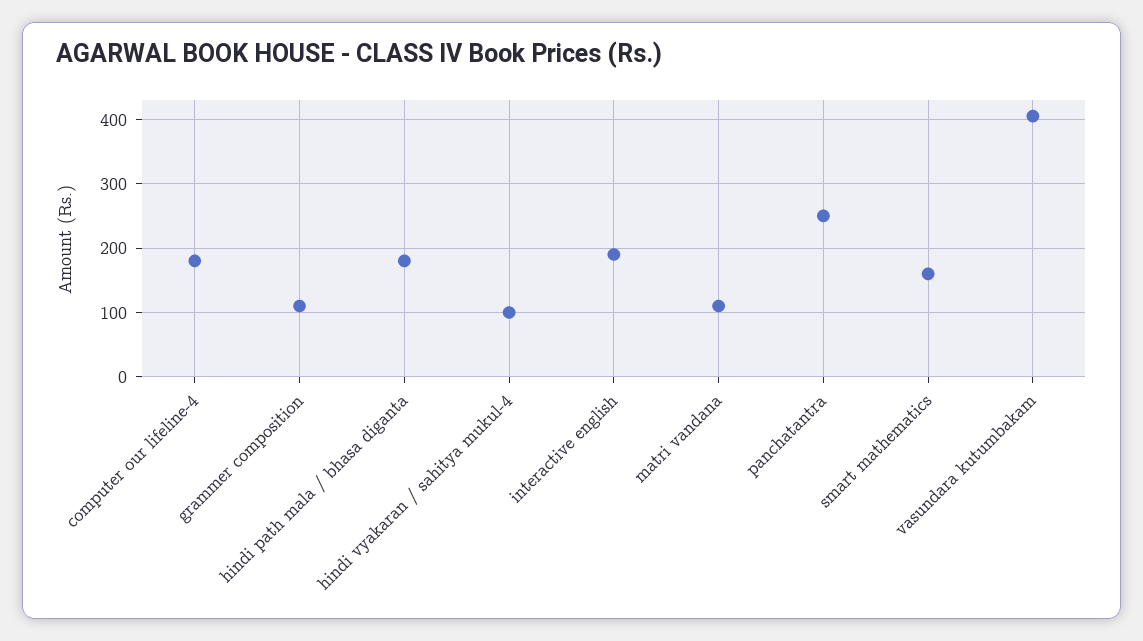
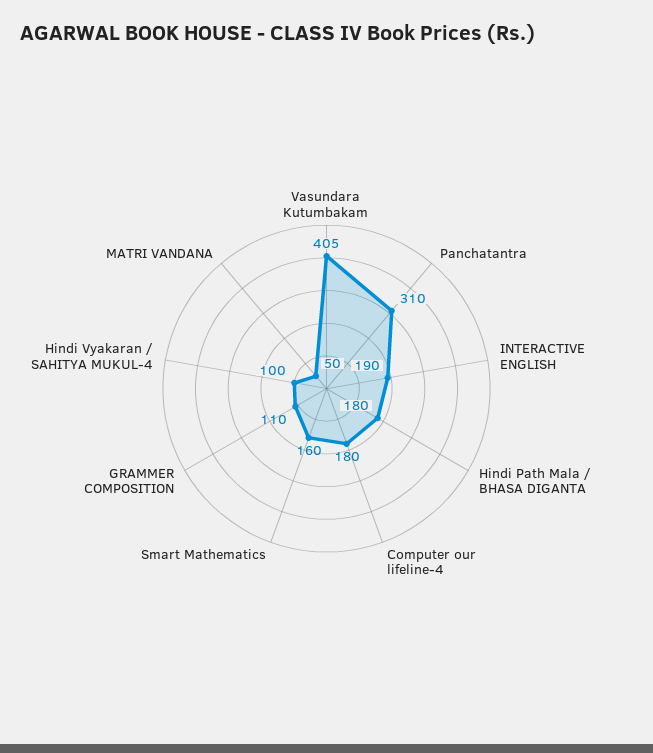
matri vandana: 110 -> 50
panchatantra: 250 -> 310

